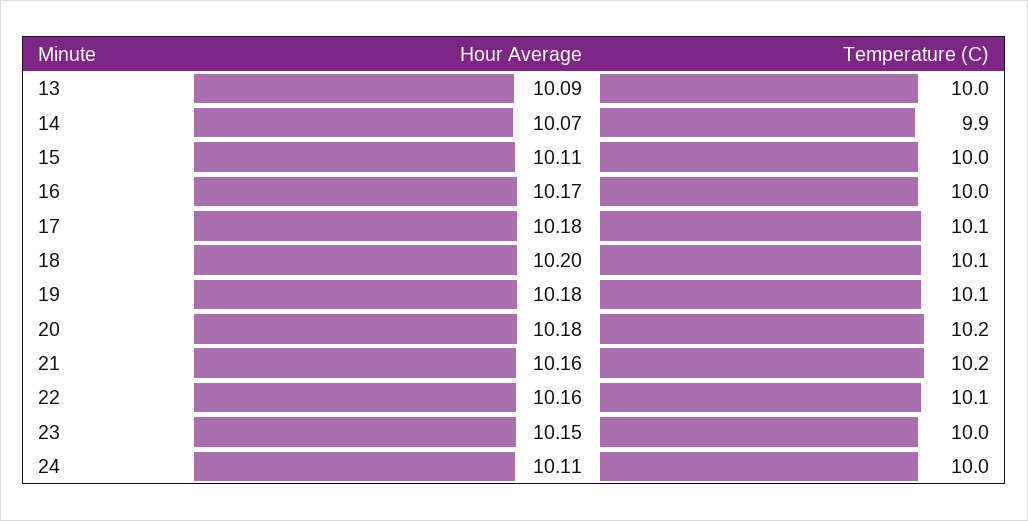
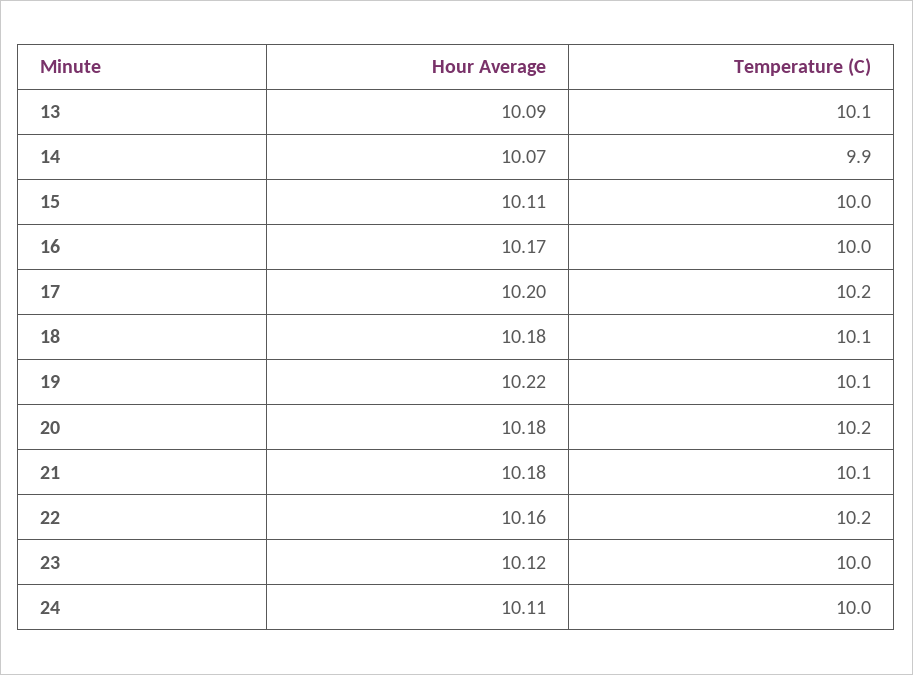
Temperature (C), 13: 10 -> 10.1
Hour Average, 17: 10.18 -> 10.2
Temperature (C), 17: 10.1 -> 10.2
Hour Average, 18: 10.2 -> 10.18
Hour Average, 19: 10.18 -> 10.22
Hour Average, 21: 10.16 -> 10.18
Temperature (C), 21: 10.2 -> 10.1
Temperature (C), 22: 10.1 -> 10.2
Hour Average, 23: 10.15 -> 10.12

